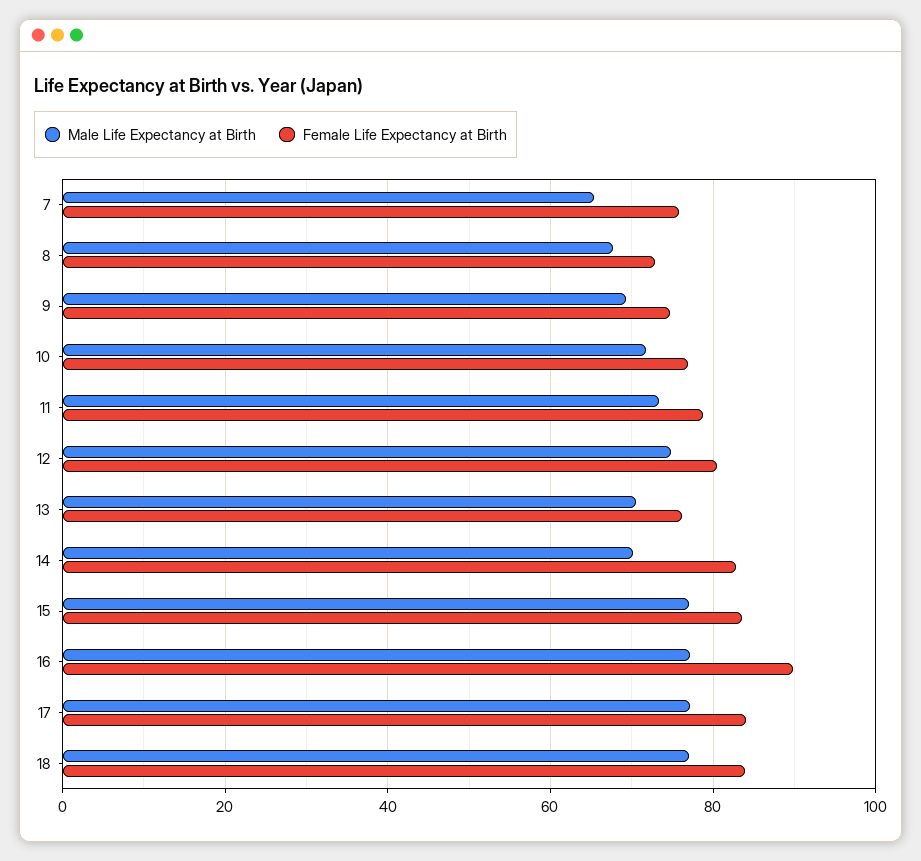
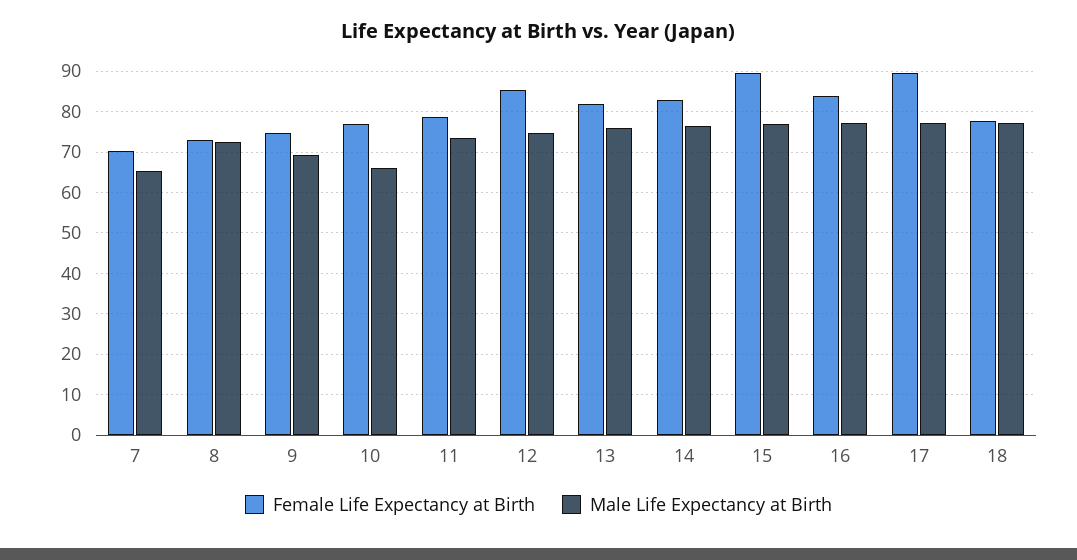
Female Life Expectancy at Birth, 7: 76 -> 70
Male Life Expectancy at Birth, 8: 68 -> 72
Male Life Expectancy at Birth, 10: 72 -> 66
Female Life Expectancy at Birth, 12: 80 -> 86
Male Life Expectancy at Birth, 13: 70 -> 76
Female Life Expectancy at Birth, 13: 76 -> 82
Male Life Expectancy at Birth, 14: 70 -> 76
Female Life Expectancy at Birth, 15: 84 -> 90
Female Life Expectancy at Birth, 16: 90 -> 84
Female Life Expectancy at Birth, 17: 84 -> 90
Female Life Expectancy at Birth, 18: 84 -> 78

